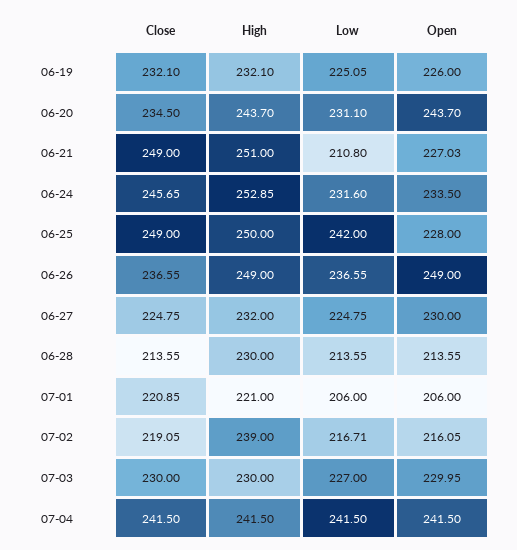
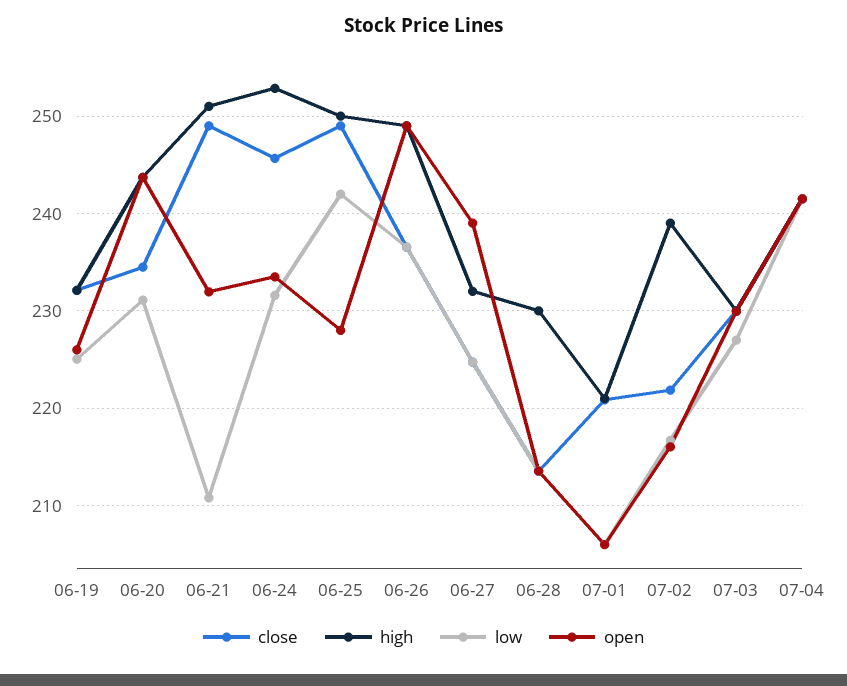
Open, 06-21: 227.03 -> 232
Open, 06-27: 230 -> 239
Close, 07-02: 219.05 -> 222

